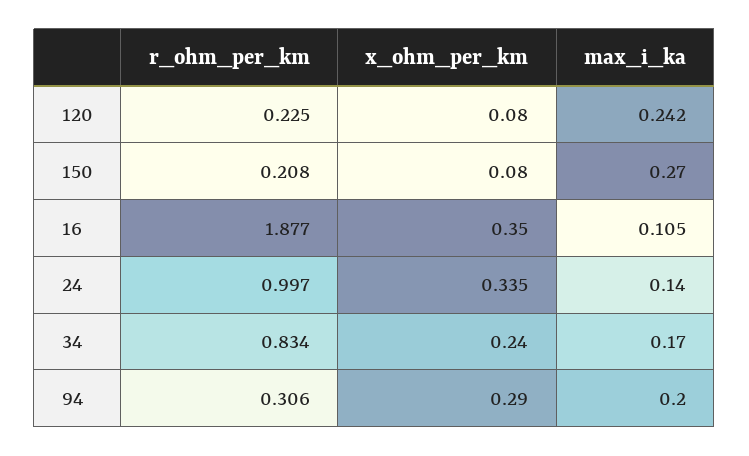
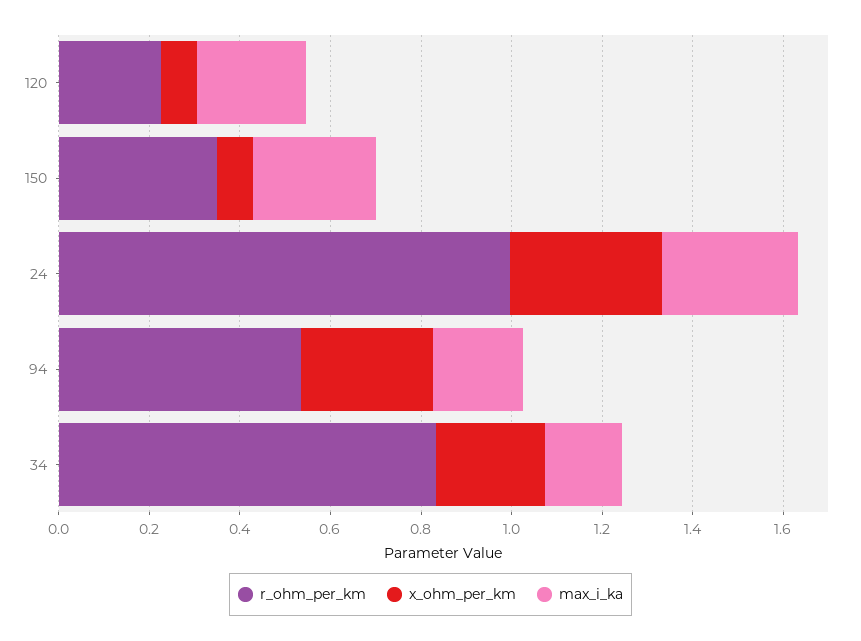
r_ohm_per_km, 150: 0.208 -> 0.35
r_ohm_per_km, 16: 1.877 -> none
x_ohm_per_km, 16: 0.35 -> none
max_i_ka, 16: 0.105 -> none
max_i_ka, 24: 0.14 -> 0.3
r_ohm_per_km, 94: 0.306 -> 0.55

